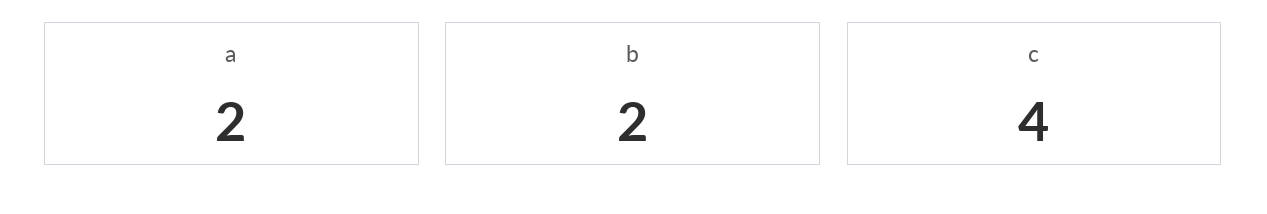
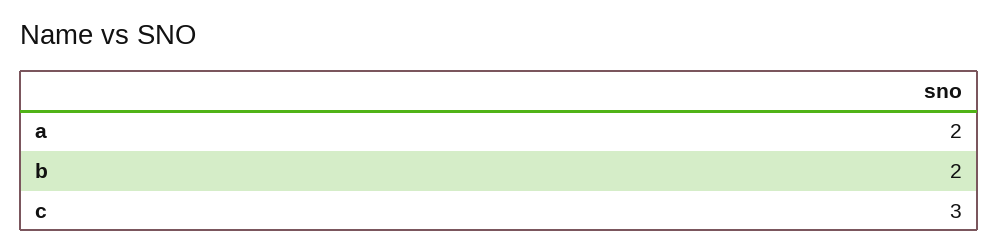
c: 4 -> 3

